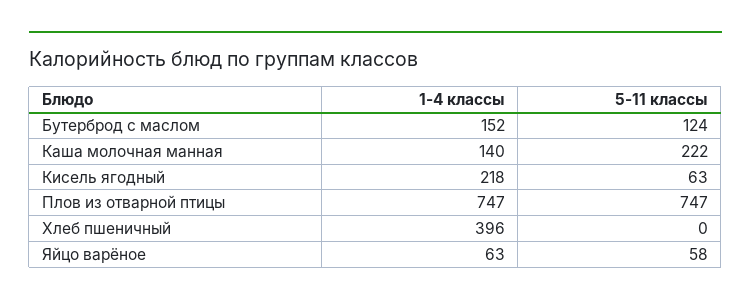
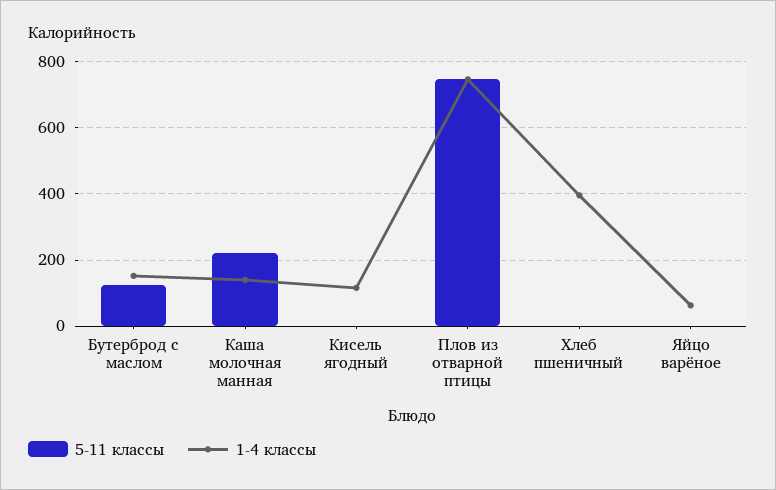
1-4 классы, Кисель ягодный: 218 -> 120
5-11 классы, Кисель ягодный: 63 -> 0
5-11 классы, Яйцо варёное: 58 -> 0

